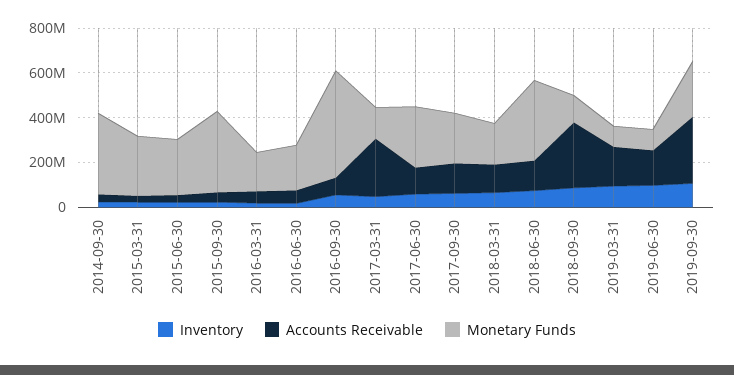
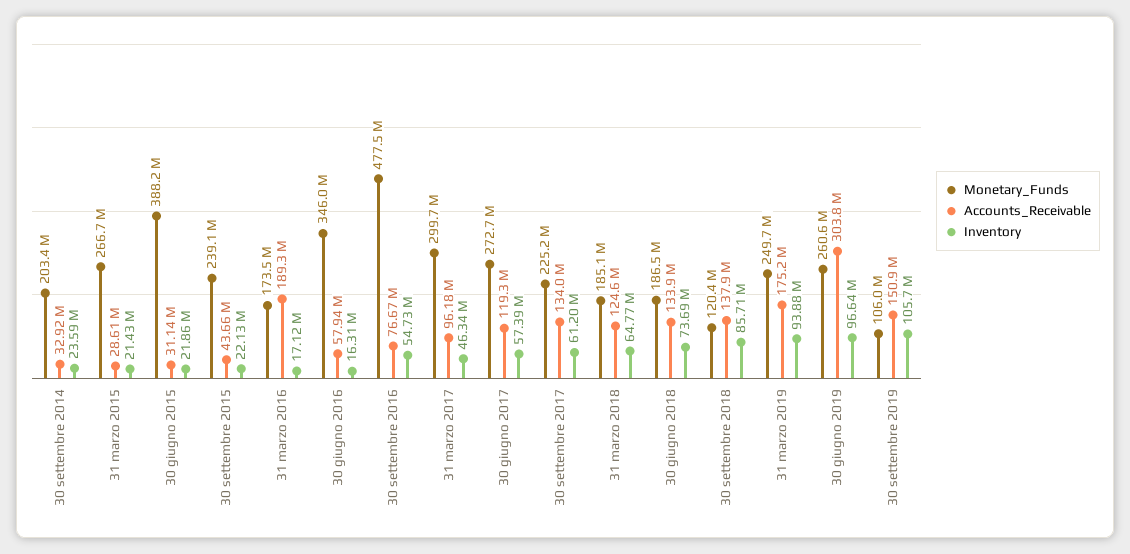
Monetary Funds, 2014-09-30: 350000000 -> 203400000
Monetary Funds, 2015-06-30: 250000000 -> 388200000
Monetary Funds, 2015-09-30: 350000000 -> 239100000
Accounts Receivable, 2016-03-31: 50000000 -> 189300000
Monetary Funds, 2016-06-30: 200000000 -> 346000000
Accounts Receivable, 2017-03-31: 250000000 -> 96180000
Monetary Funds, 2017-03-31: 150000000 -> 299700000
Monetary Funds, 2018-06-30: 350000000 -> 186500000
Accounts Receivable, 2018-09-30: 300000000 -> 137900000
Monetary Funds, 2019-03-31: 100000000 -> 249700000
Accounts Receivable, 2019-06-30: 150000000 -> 303800000
Monetary Funds, 2019-06-30: 100000000 -> 260600000
Accounts Receivable, 2019-09-30: 300000000 -> 150900000
Monetary Funds, 2019-09-30: 250000000 -> 106000000

